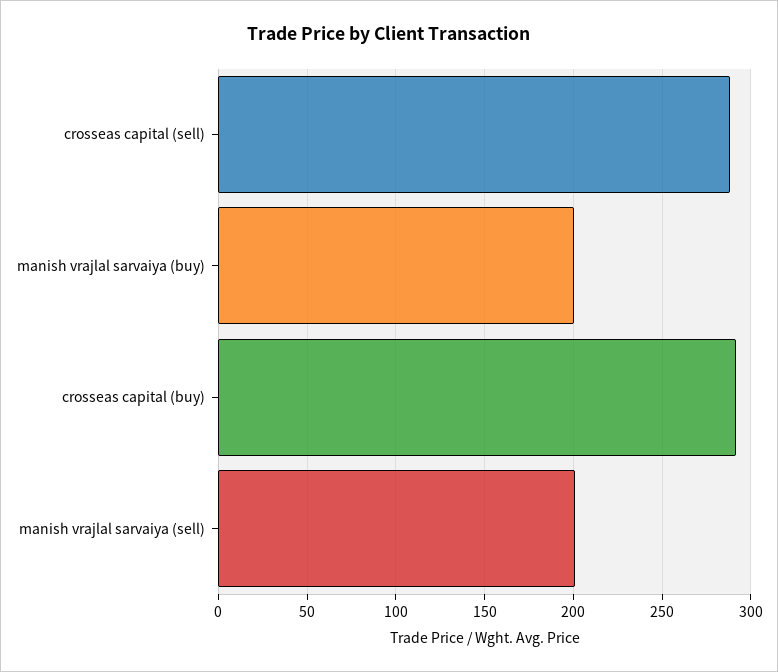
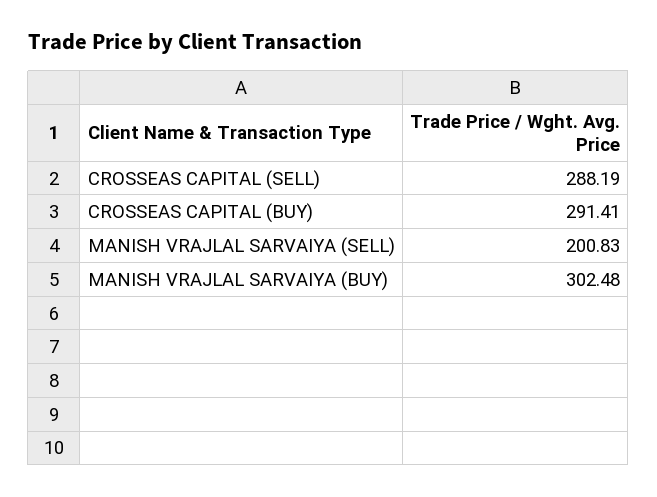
manish vrajlal sarvaiya (buy): 200 -> 302.48

